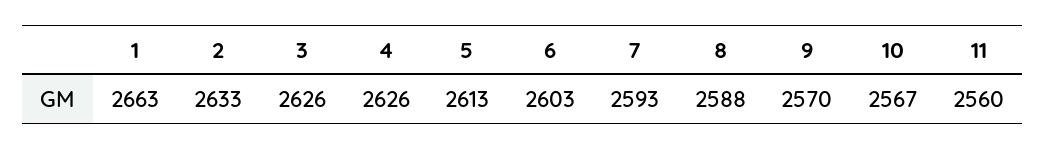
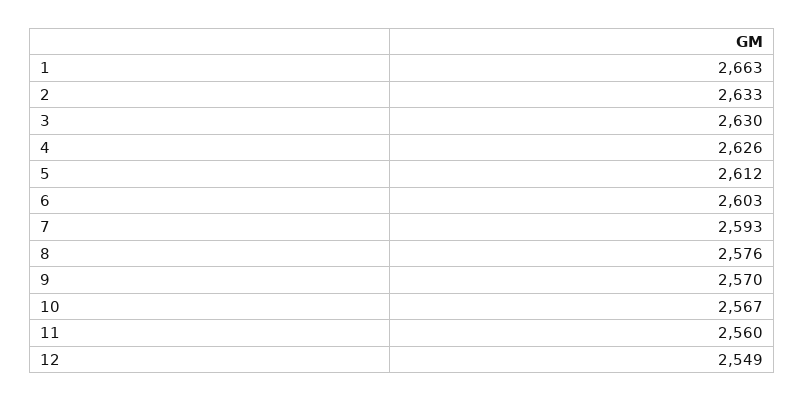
3: 2626 -> 2630
5: 2613 -> 2612
8: 2588 -> 2576
12: none -> 2549

